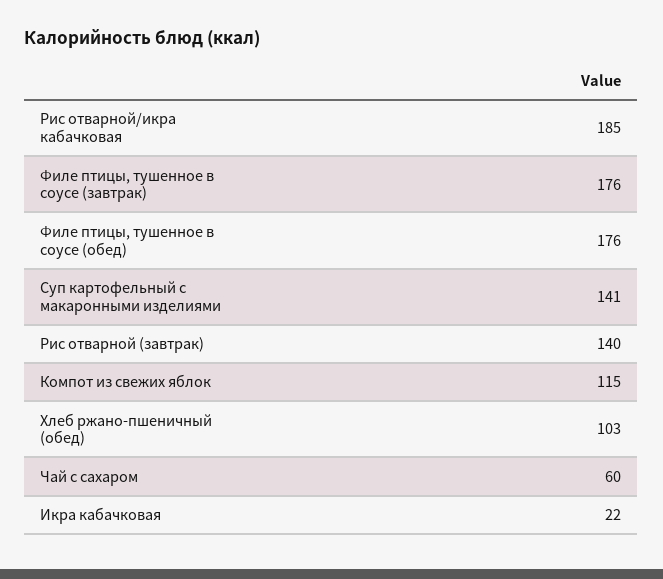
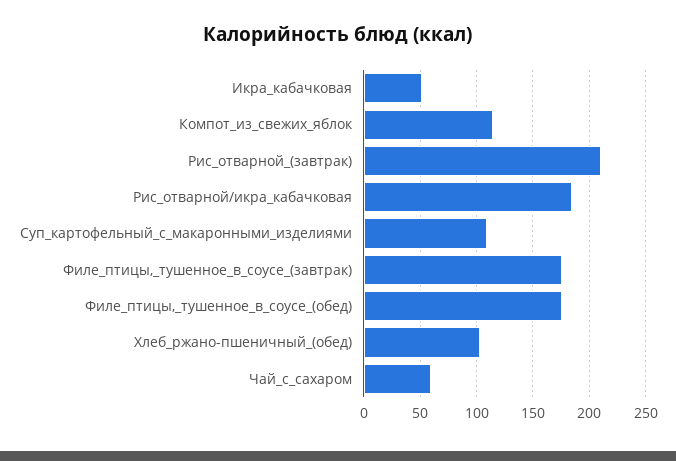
Суп картофельный с макаронными изделиями: 141 -> 110
Рис отварной (завтрак): 140 -> 210
Икра кабачковая: 22 -> 50

